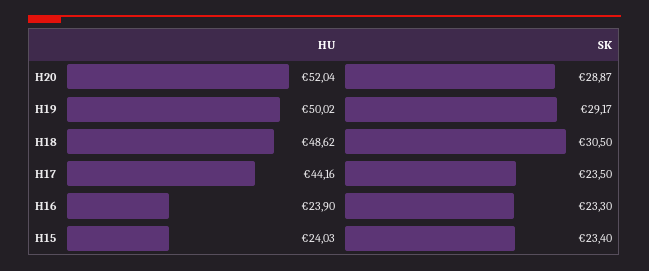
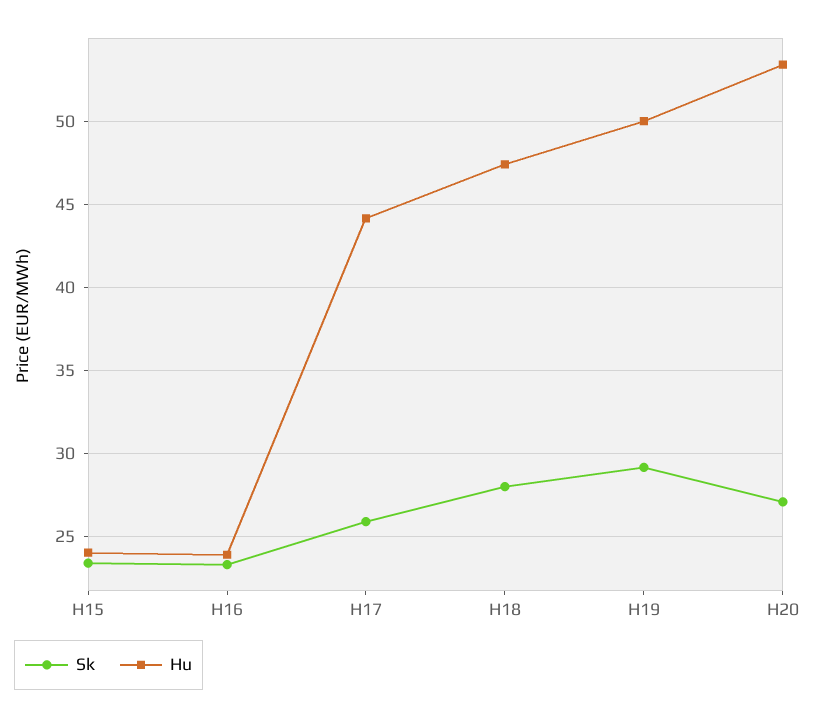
HU, H20: 52.04 -> 53.5
SK, H20: 28.87 -> 27
HU, H18: 48.62 -> 47.5
SK, H18: 30.5 -> 28
SK, H17: 23.5 -> 26

